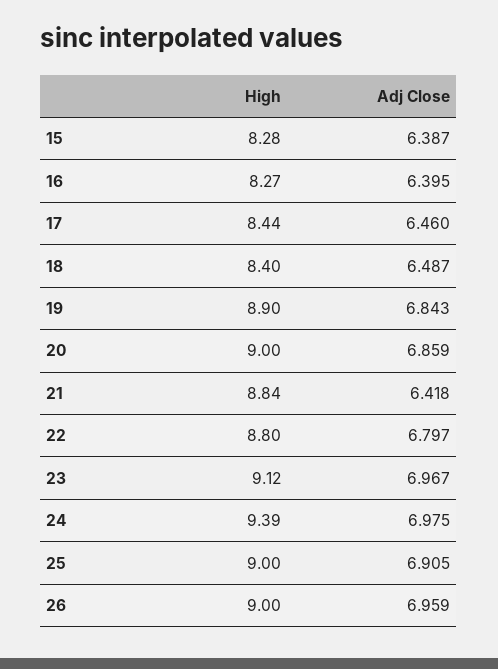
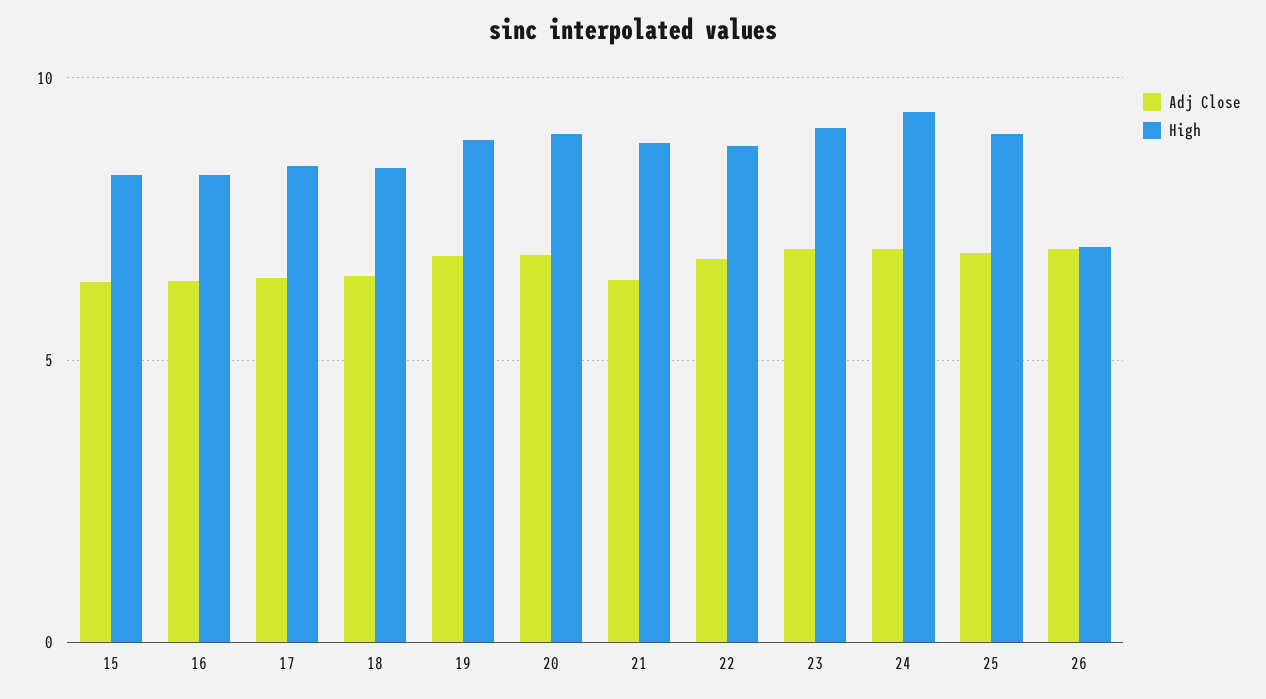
High, 26: 9 -> 7

